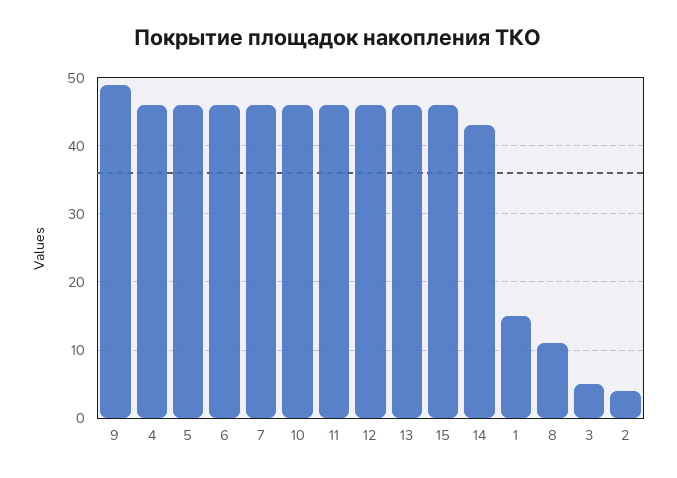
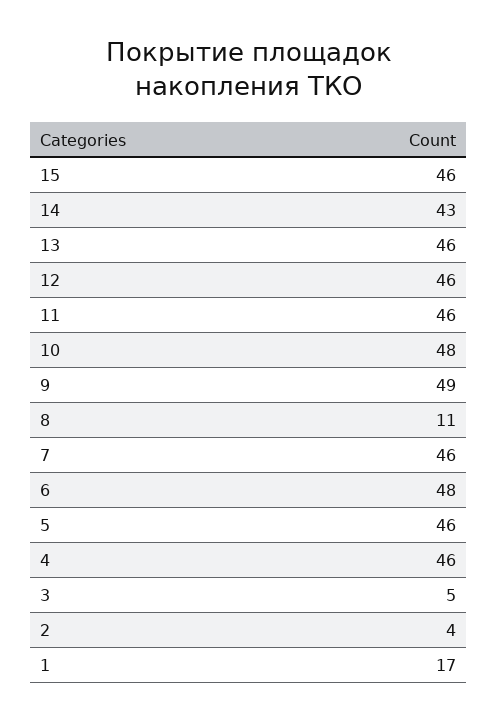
6: 46 -> 48
10: 46 -> 48
1: 15 -> 17

